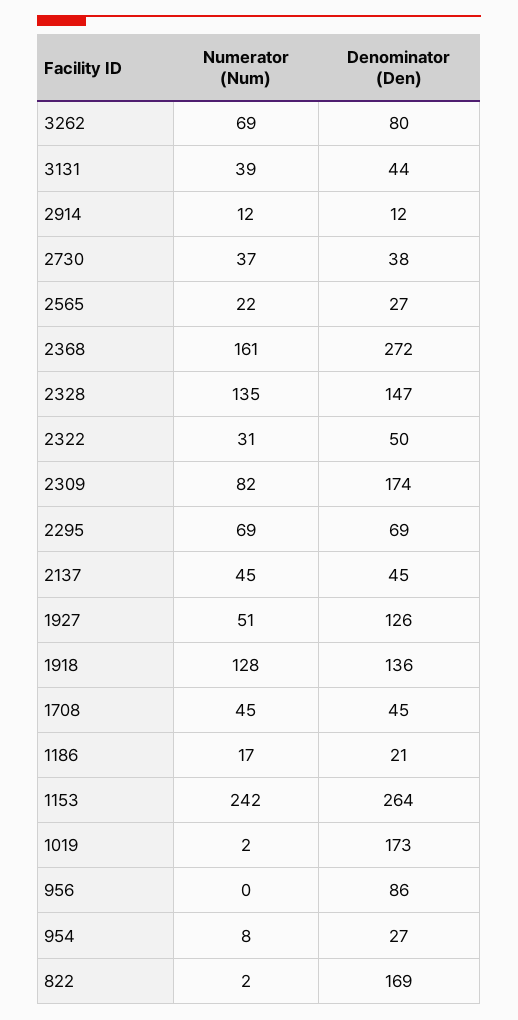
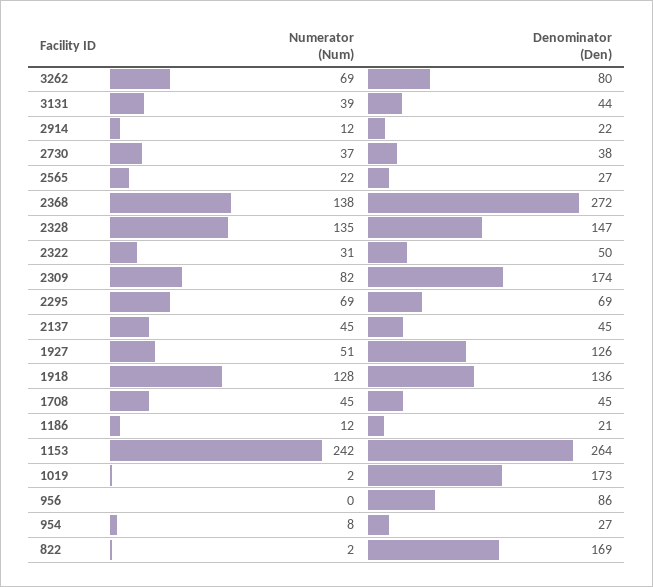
Denominator (Den), 2914: 12 -> 22
Numerator (Num), 2368: 161 -> 138
Numerator (Num), 1186: 17 -> 12

